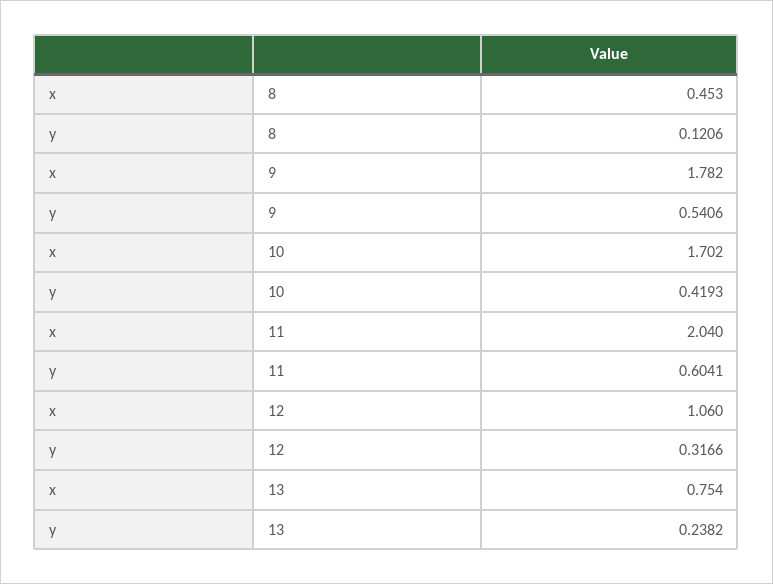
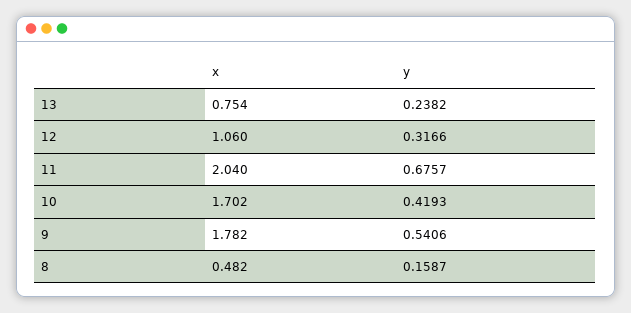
x, 8: 0.453 -> 0.482
y, 8: 0.1206 -> 0.1587
y, 11: 0.6041 -> 0.6757

